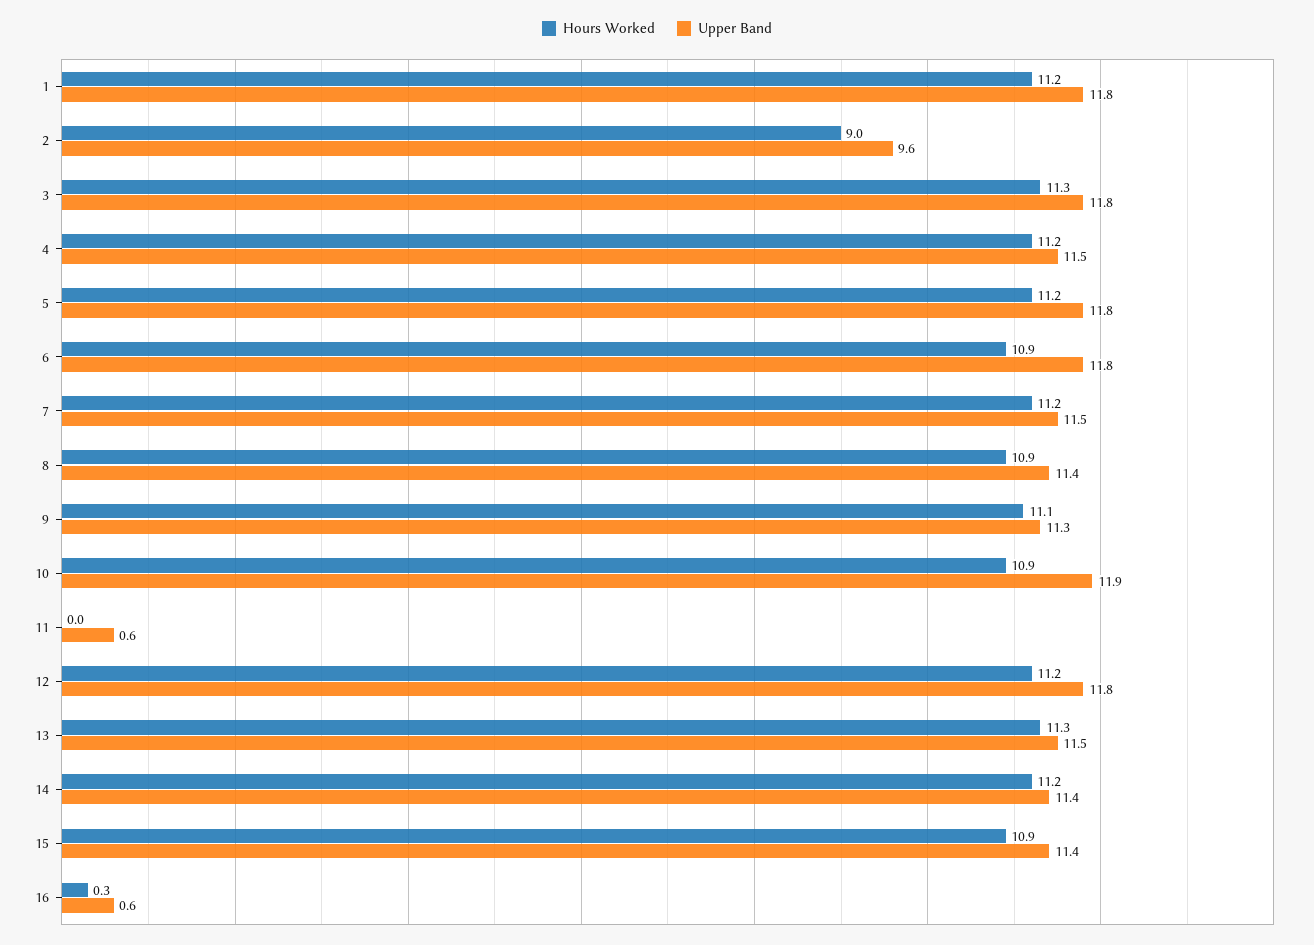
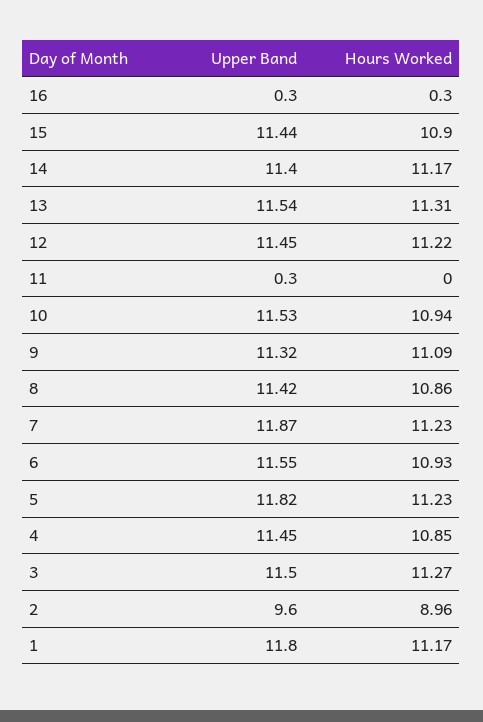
Upper Band, 3: 11.8 -> 11.5
Hours Worked, 4: 11.2 -> 10.85
Upper Band, 6: 11.8 -> 11.55
Upper Band, 7: 11.5 -> 11.87
Upper Band, 10: 11.9 -> 11.53
Upper Band, 11: 0.6 -> 0.3
Upper Band, 12: 11.8 -> 11.45
Upper Band, 16: 0.6 -> 0.3

